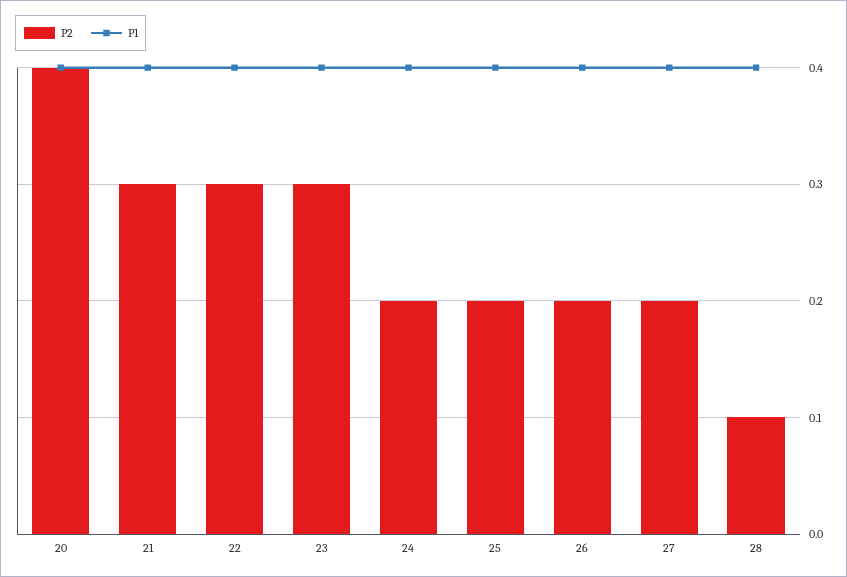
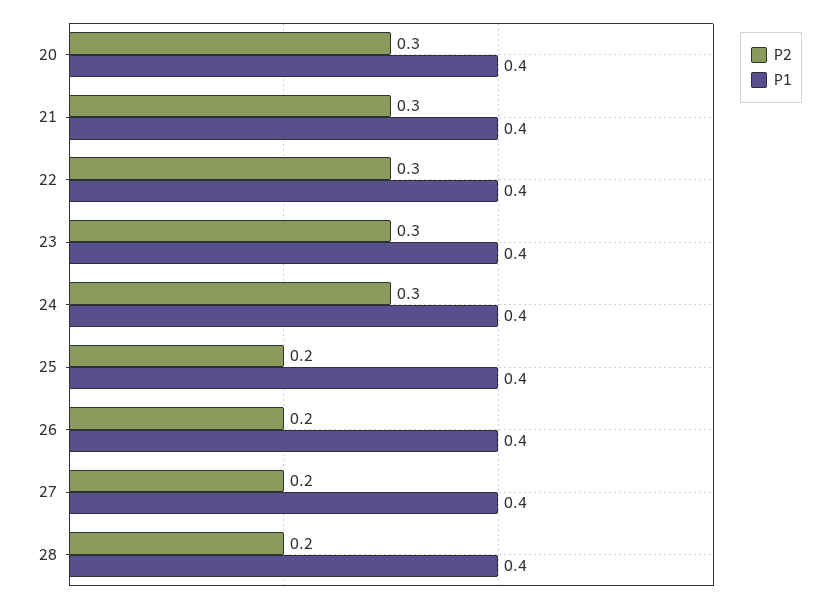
P2, 20: 0.4 -> 0.3
P2, 24: 0.2 -> 0.3
P2, 28: 0.1 -> 0.2

